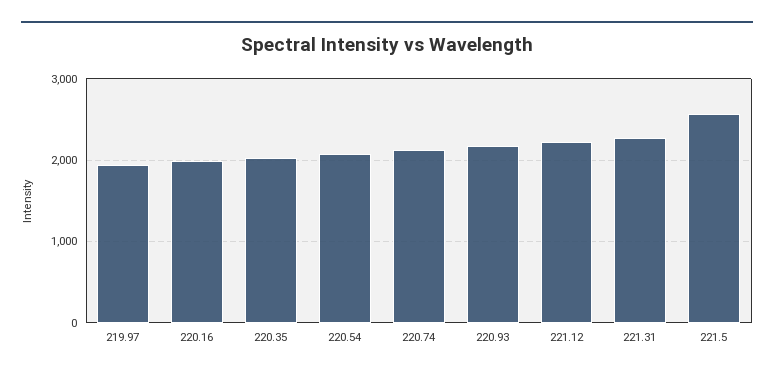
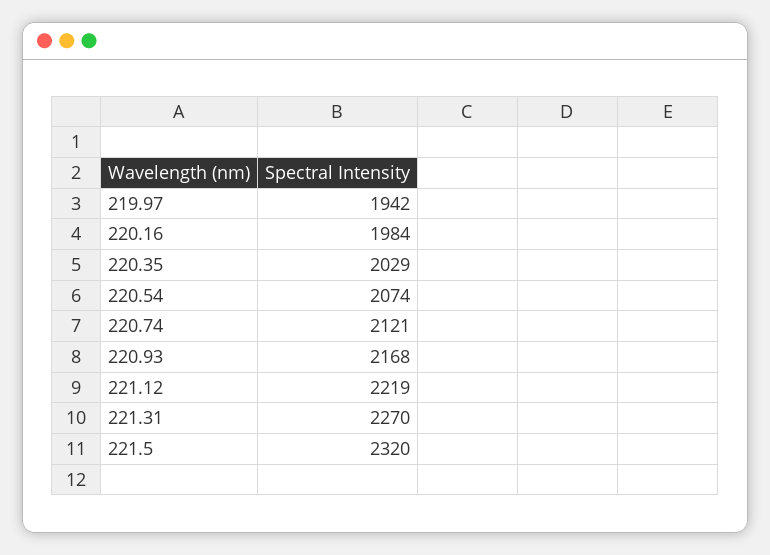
221.5: 2600 -> 2320

